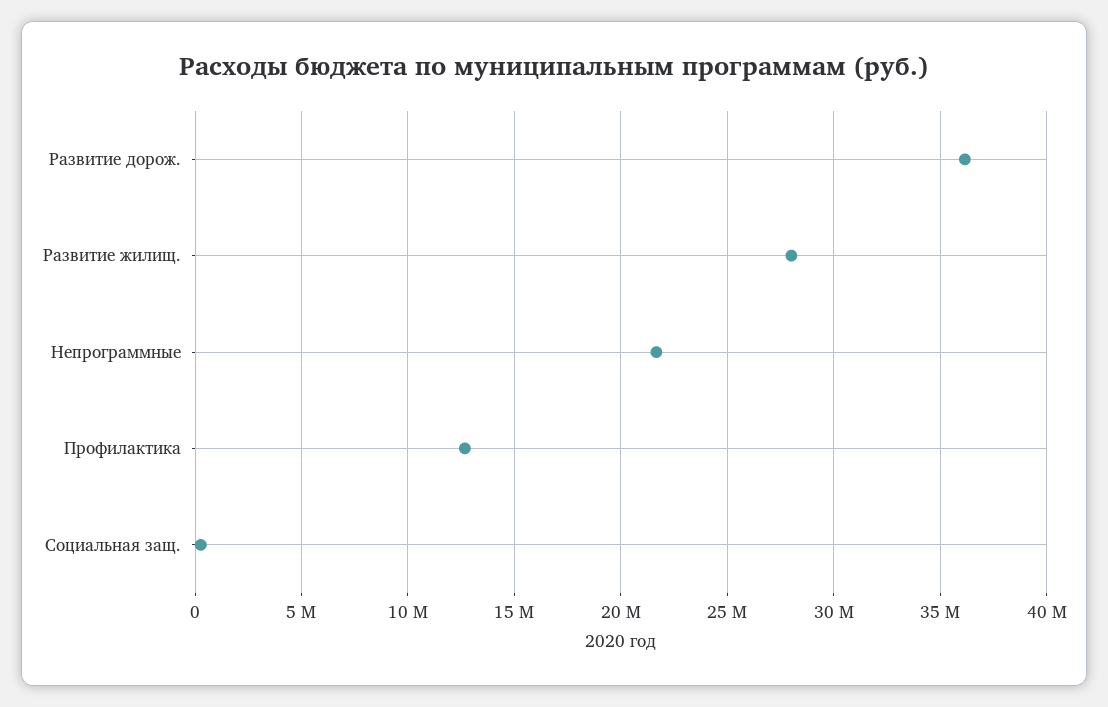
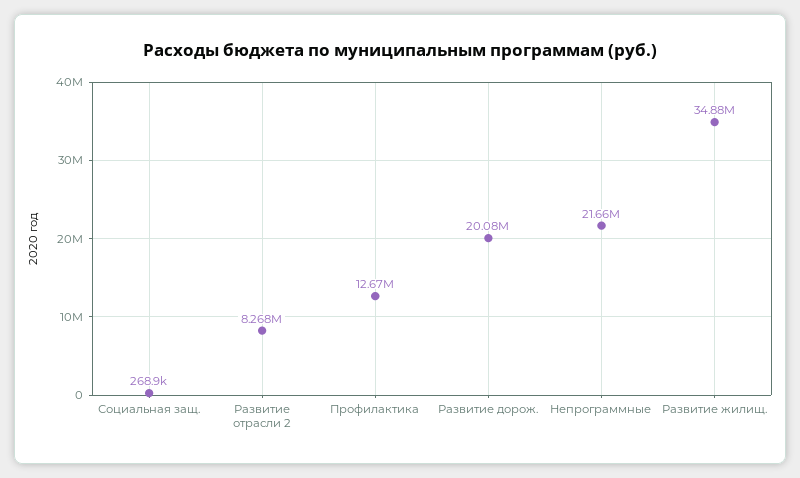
Развитие дорож.: 36000000 -> 20080000
Развитие жилищ.: 28000000 -> 34880000
Развитие отрасли 2: none -> 8268000

